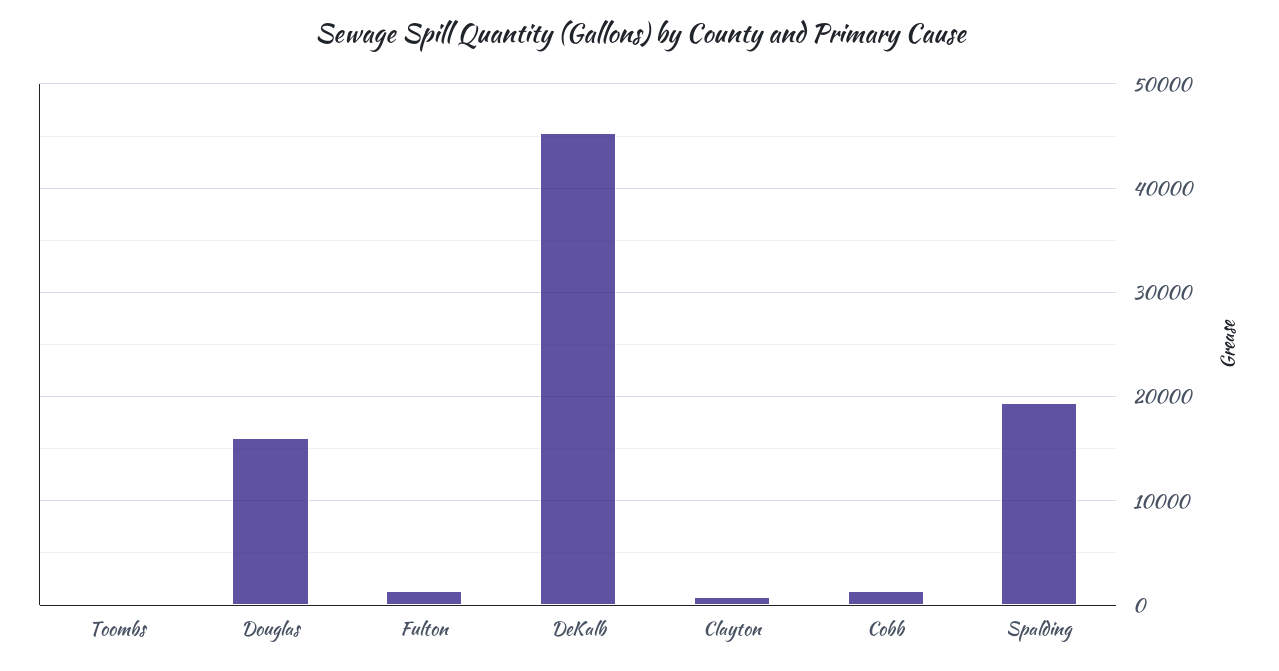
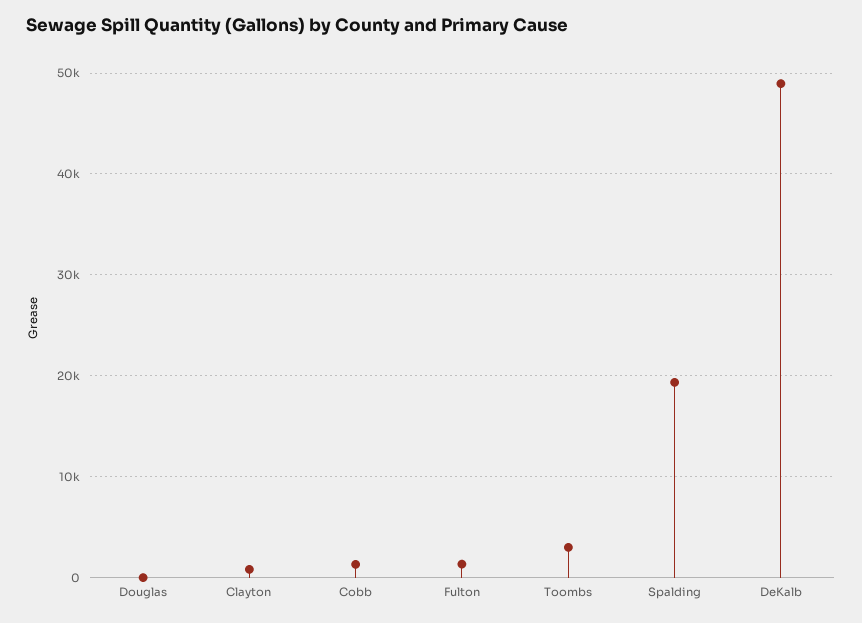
Toombs: 0 -> 3000
Douglas: 16000 -> 0
DeKalb: 45000 -> 49000

